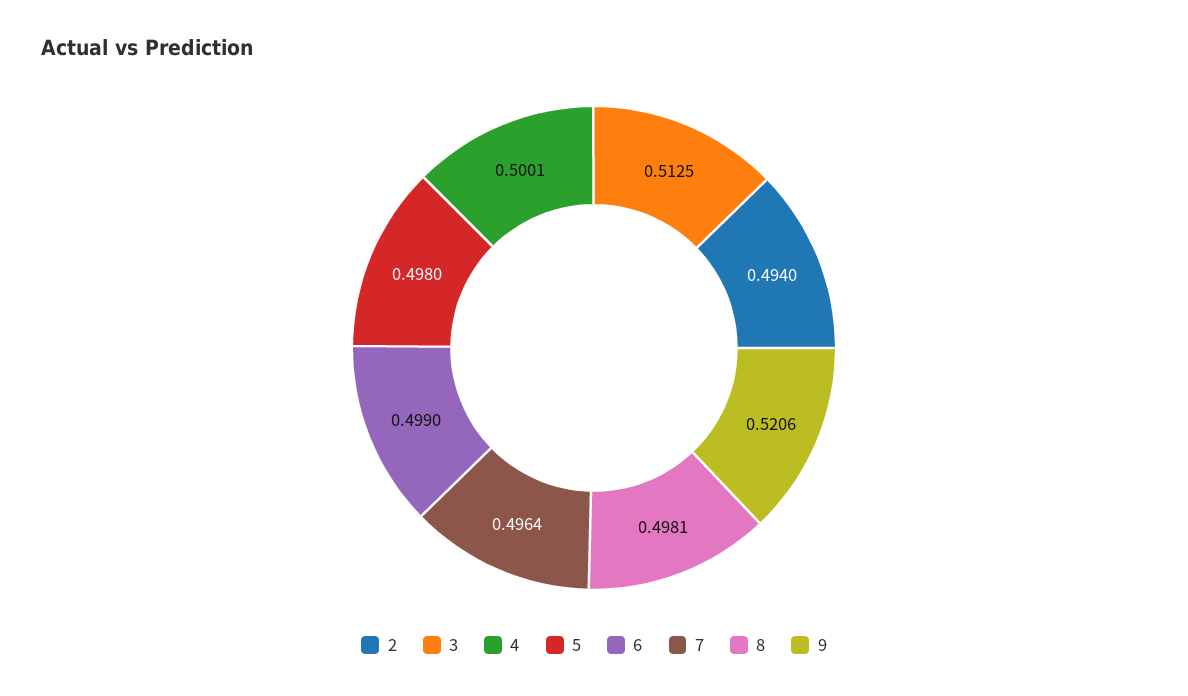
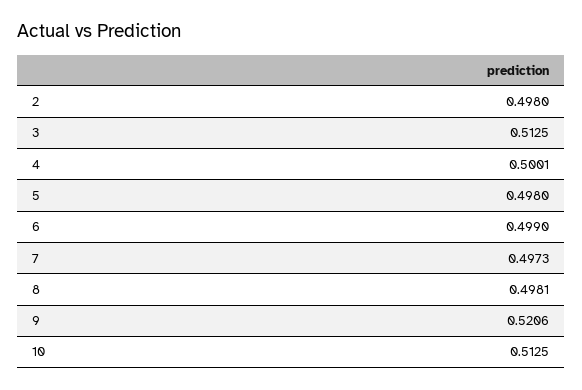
2: 0.494 -> 0.498
7: 0.4964 -> 0.4973
10: none -> 0.5125

